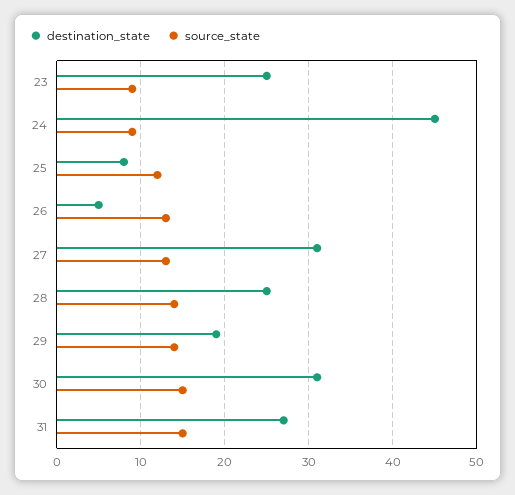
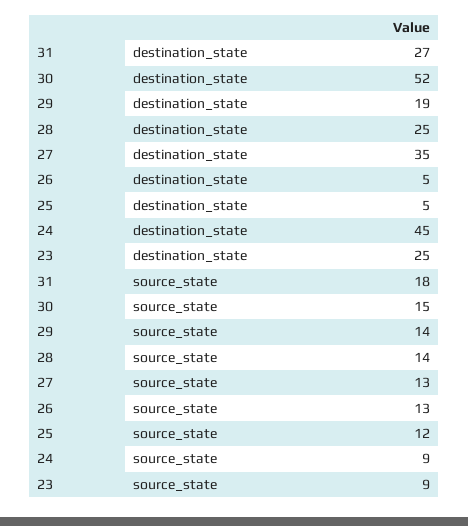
destination_state, 25: 8 -> 5
destination_state, 27: 31 -> 35
destination_state, 30: 31 -> 52
source_state, 31: 15 -> 18

